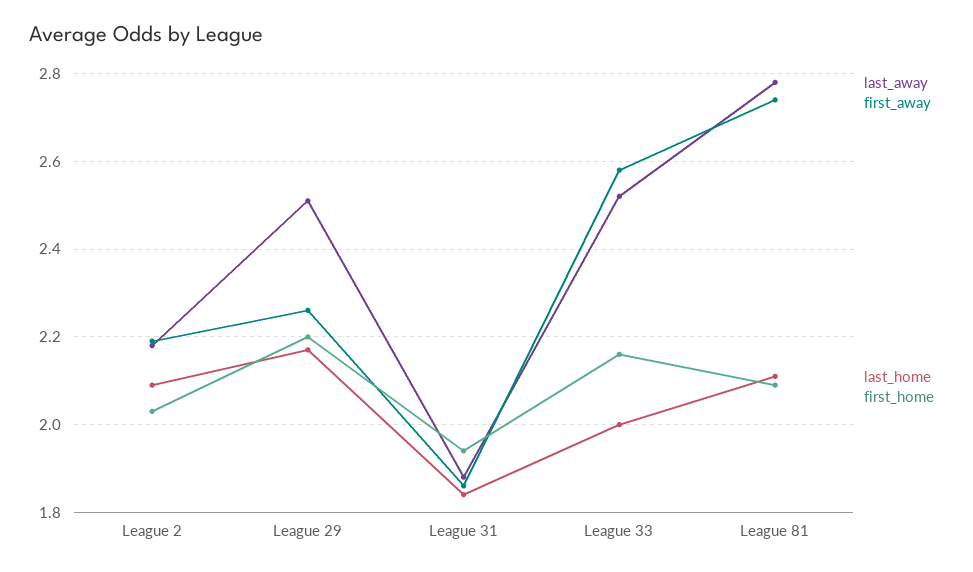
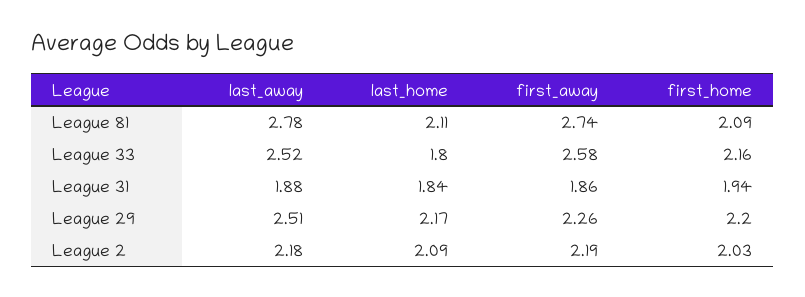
last_home, League 33: 2 -> 1.8

